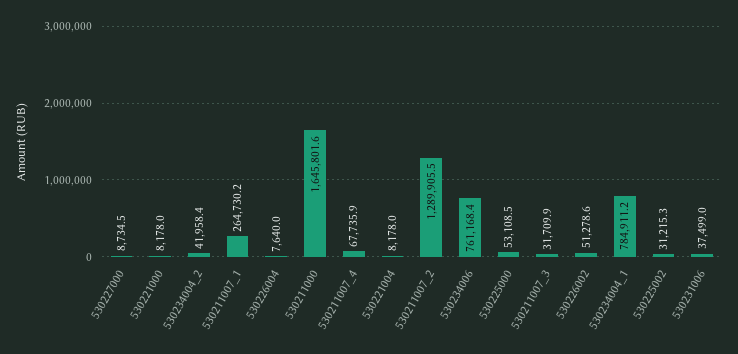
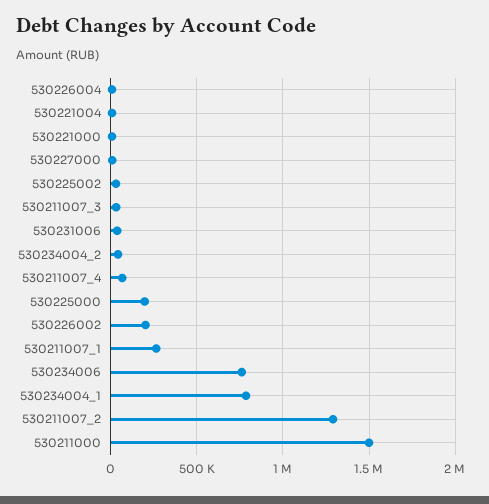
530211000: 1645801.6 -> 1500000
530225000: 53108.5 -> 200000
530226002: 51278.6 -> 200000

